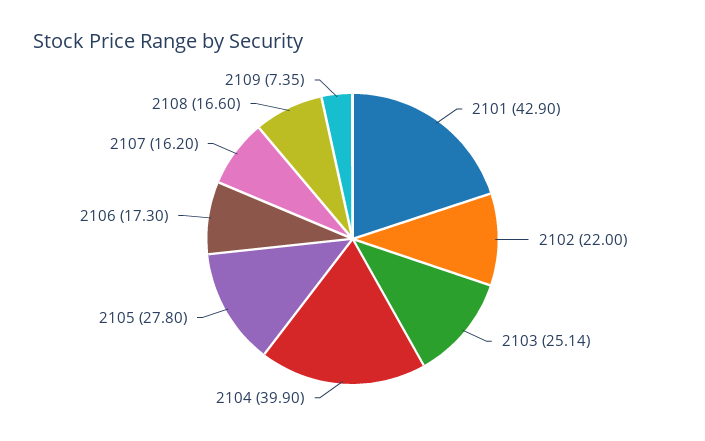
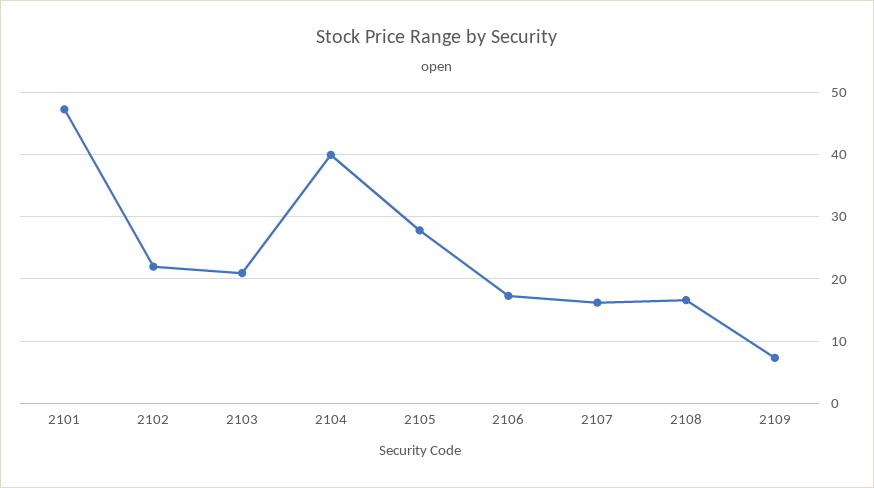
2101: 42.9 -> 47
2103: 25.14 -> 21

